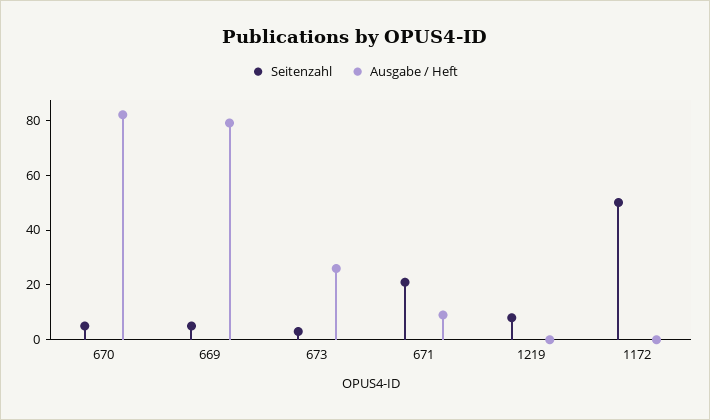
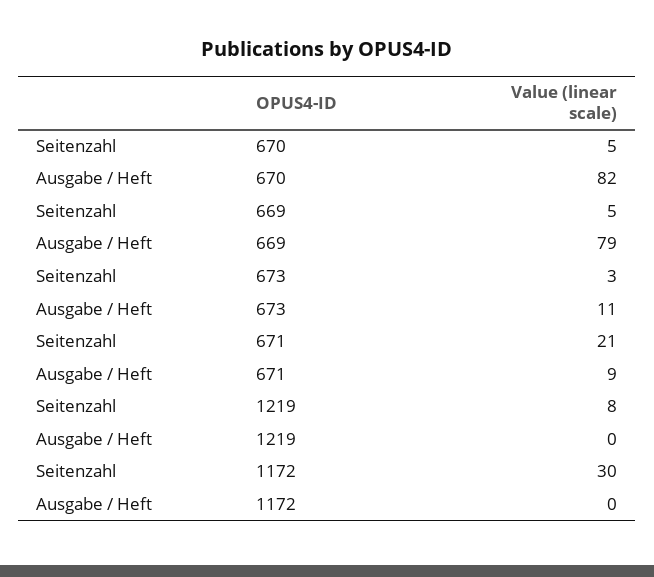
Ausgabe / Heft, 673: 25 -> 11
Seitenzahl, 1172: 50 -> 30

